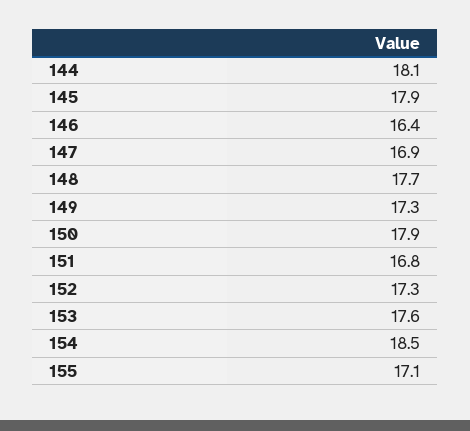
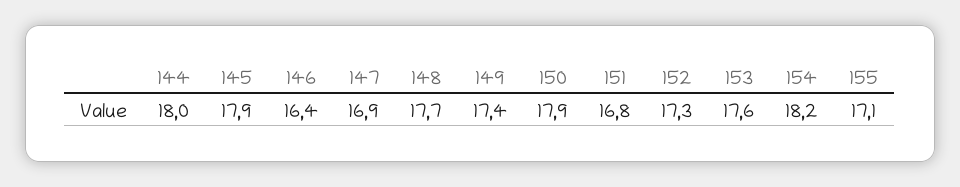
144: 18.1 -> 18
149: 17.3 -> 17.4
154: 18.5 -> 18.2

